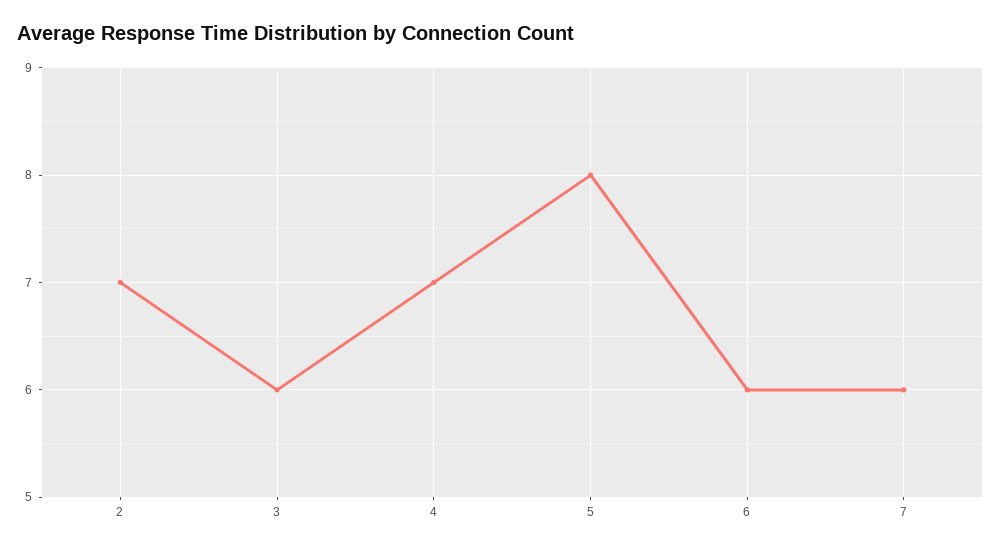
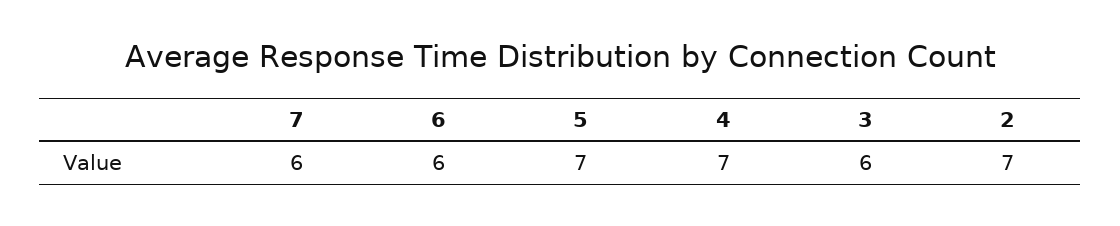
5: 8 -> 7

